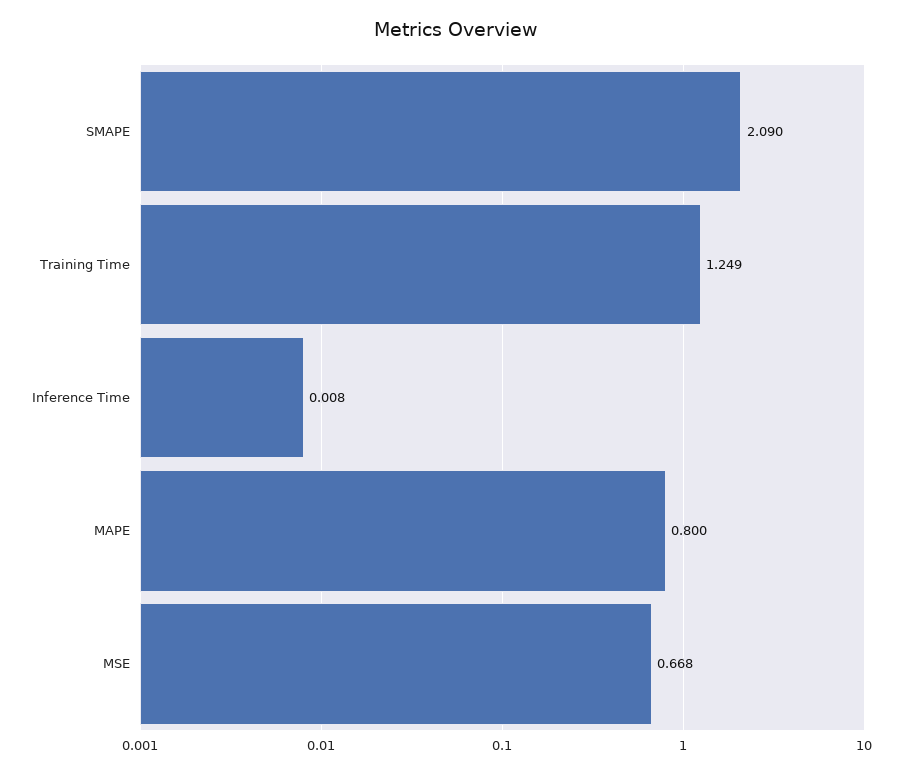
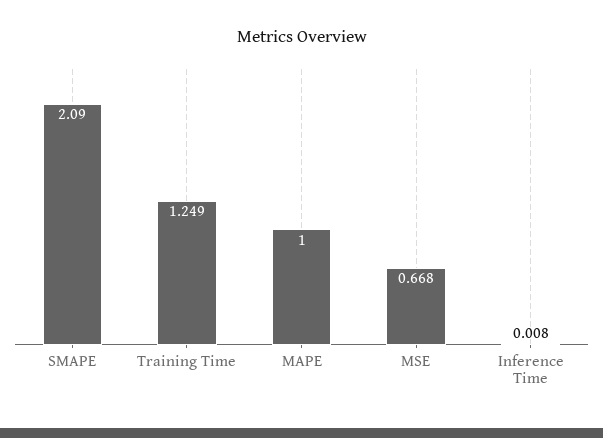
MAPE: 0.8 -> 1

